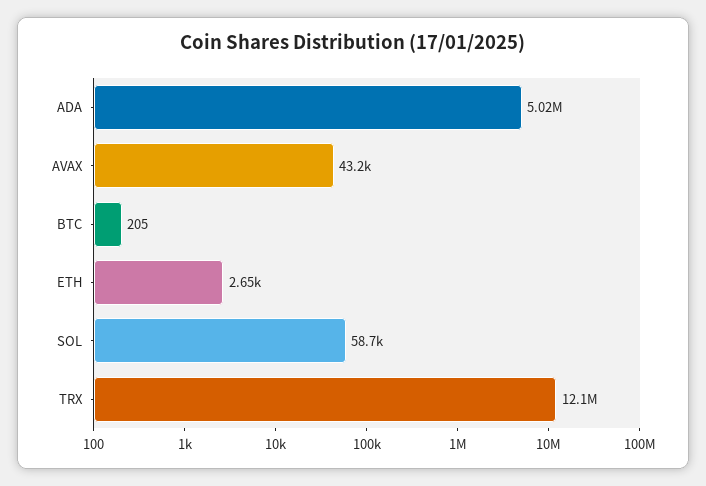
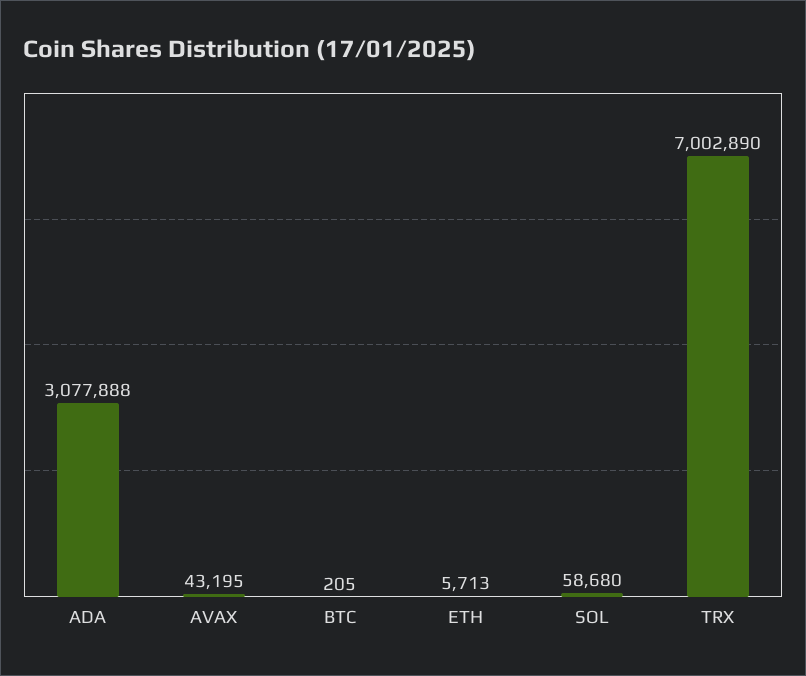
ADA: 5020000 -> 3077888
ETH: 2650 -> 5713
TRX: 12100000 -> 7002890

